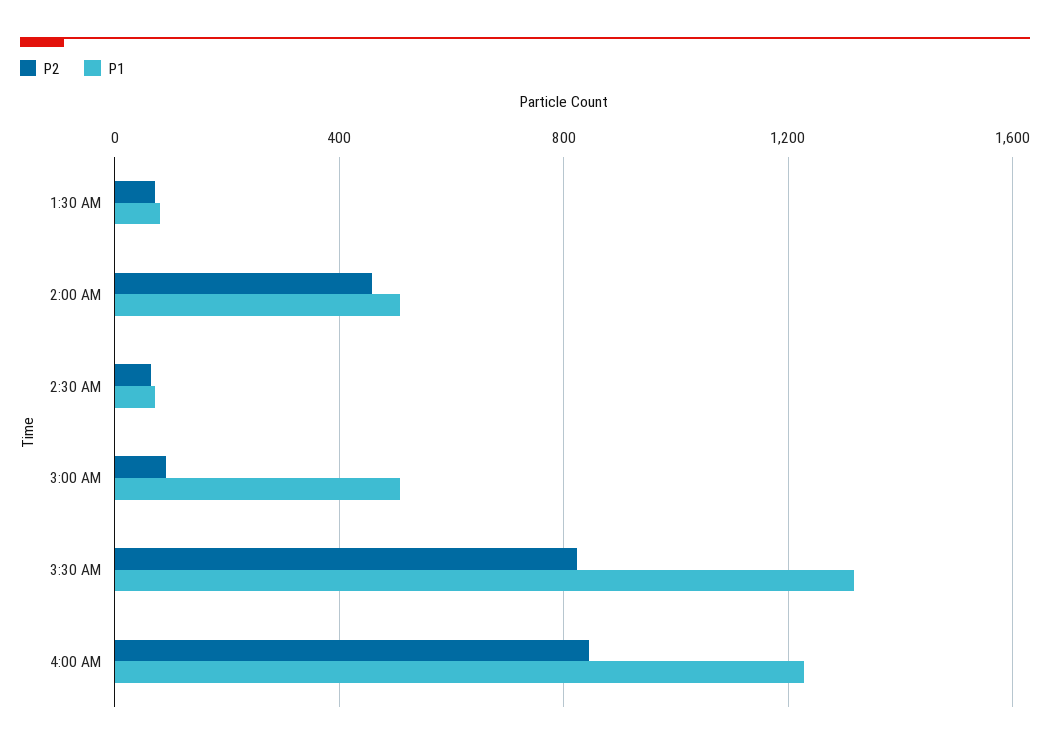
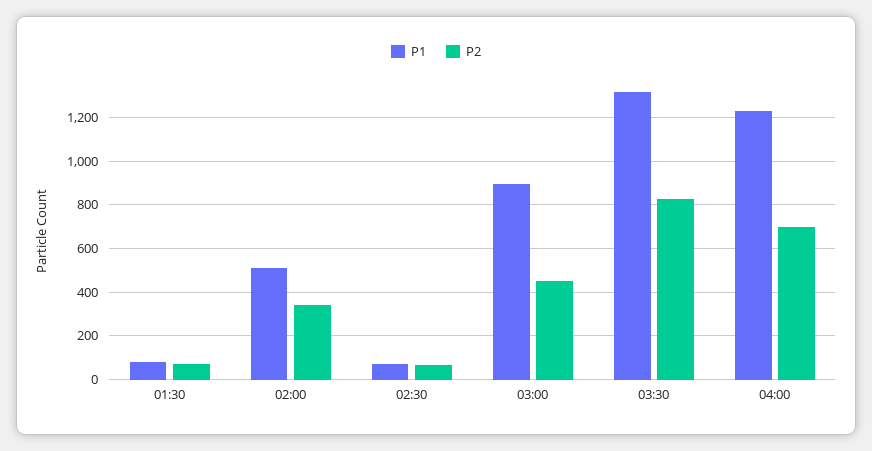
P2, 2:00 AM: 450 -> 350
P2, 3:00 AM: 100 -> 450
P1, 3:00 AM: 500 -> 900
P2, 4:00 AM: 850 -> 700

